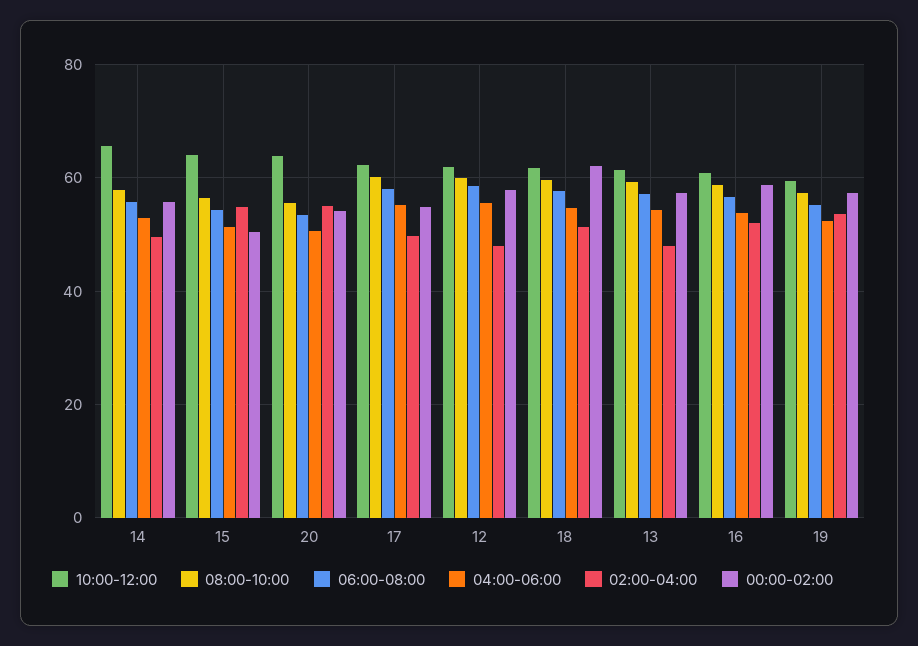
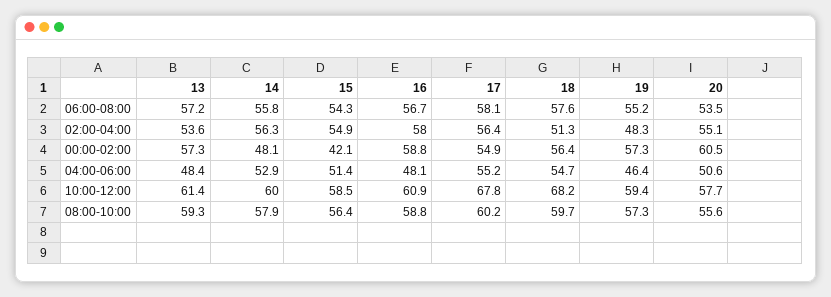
10:00-12:00, 14: 66 -> 60
02:00-04:00, 14: 50 -> 56.3
00:00-02:00, 14: 56 -> 48.1
10:00-12:00, 15: 64 -> 58.5
00:00-02:00, 15: 50 -> 42.1
10:00-12:00, 20: 64 -> 57.7
00:00-02:00, 20: 54 -> 60.5
10:00-12:00, 17: 62 -> 67.8
02:00-04:00, 17: 50 -> 56.4
10:00-12:00, 12: 62 -> none
08:00-10:00, 12: 60 -> none
06:00-08:00, 12: 58 -> none
04:00-06:00, 12: 56 -> none
02:00-04:00, 12: 48 -> none
00:00-02:00, 12: 58 -> none
10:00-12:00, 18: 62 -> 68.2
00:00-02:00, 18: 62 -> 56.4
04:00-06:00, 13: 54 -> 48.4
02:00-04:00, 13: 48 -> 53.6
04:00-06:00, 16: 54 -> 48.1
02:00-04:00, 16: 52 -> 58
04:00-06:00, 19: 52 -> 46.4
02:00-04:00, 19: 54 -> 48.3

